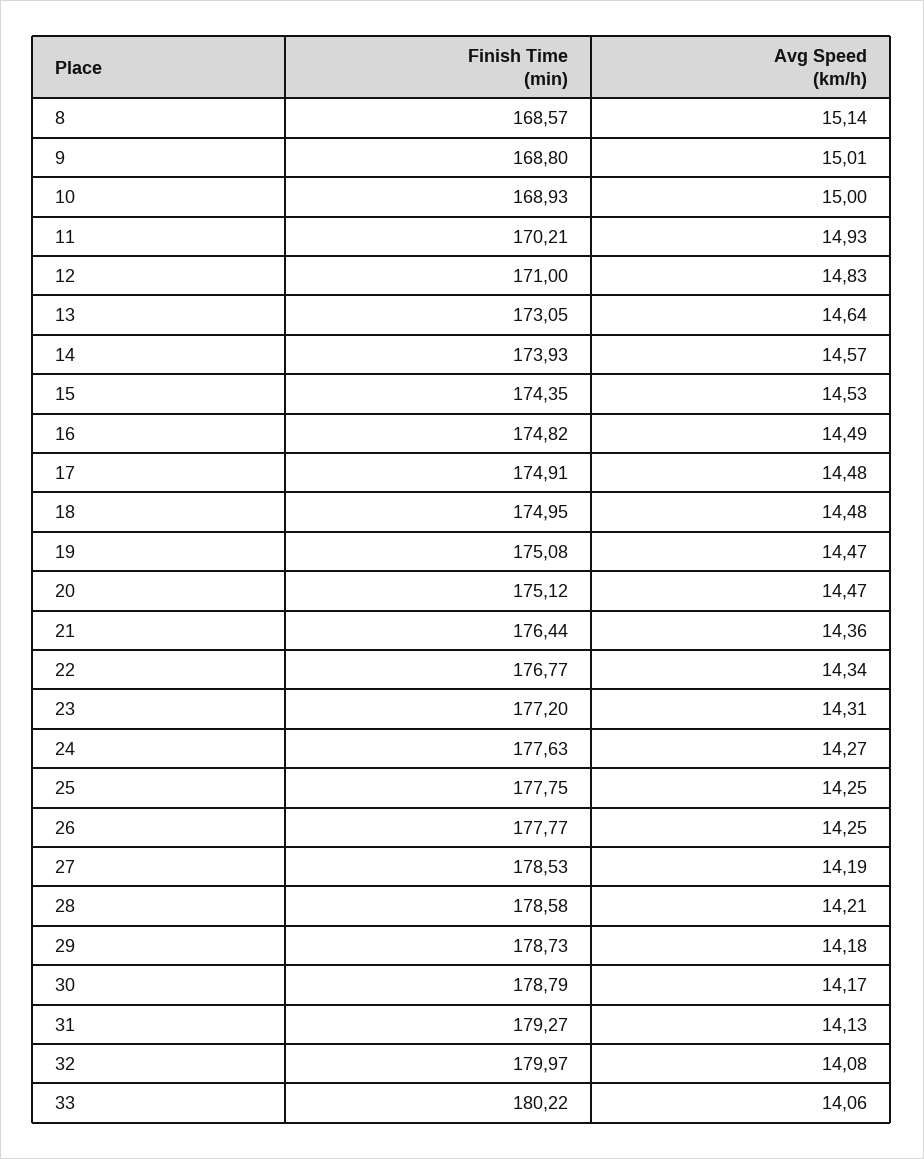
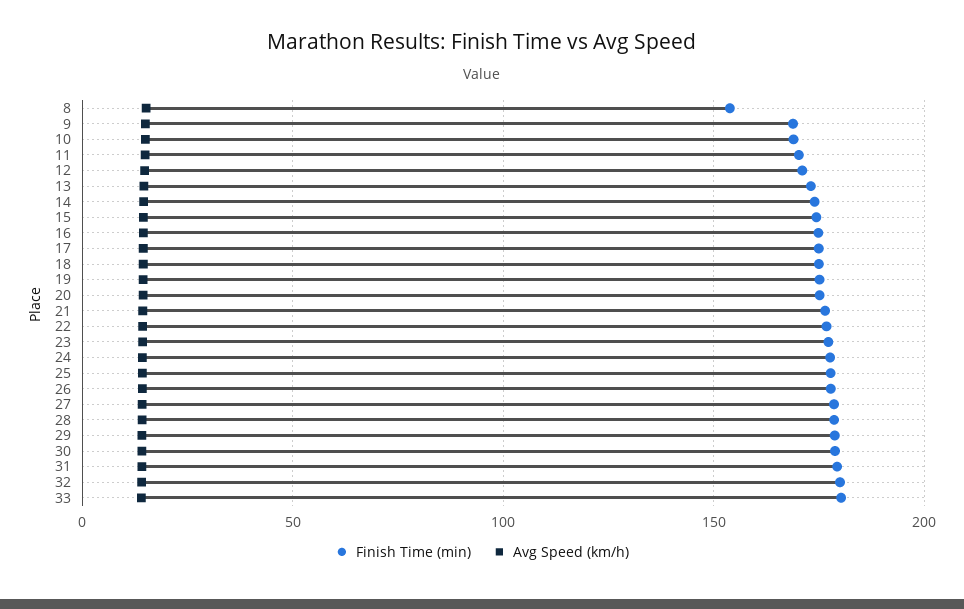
Finish Time (min), 8: 168.57 -> 155

